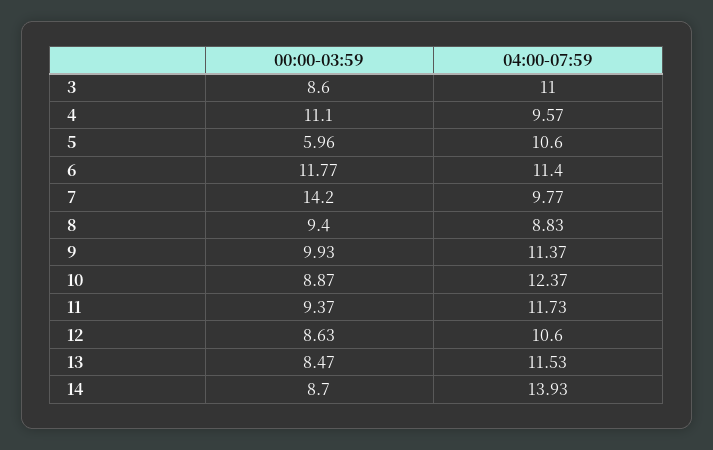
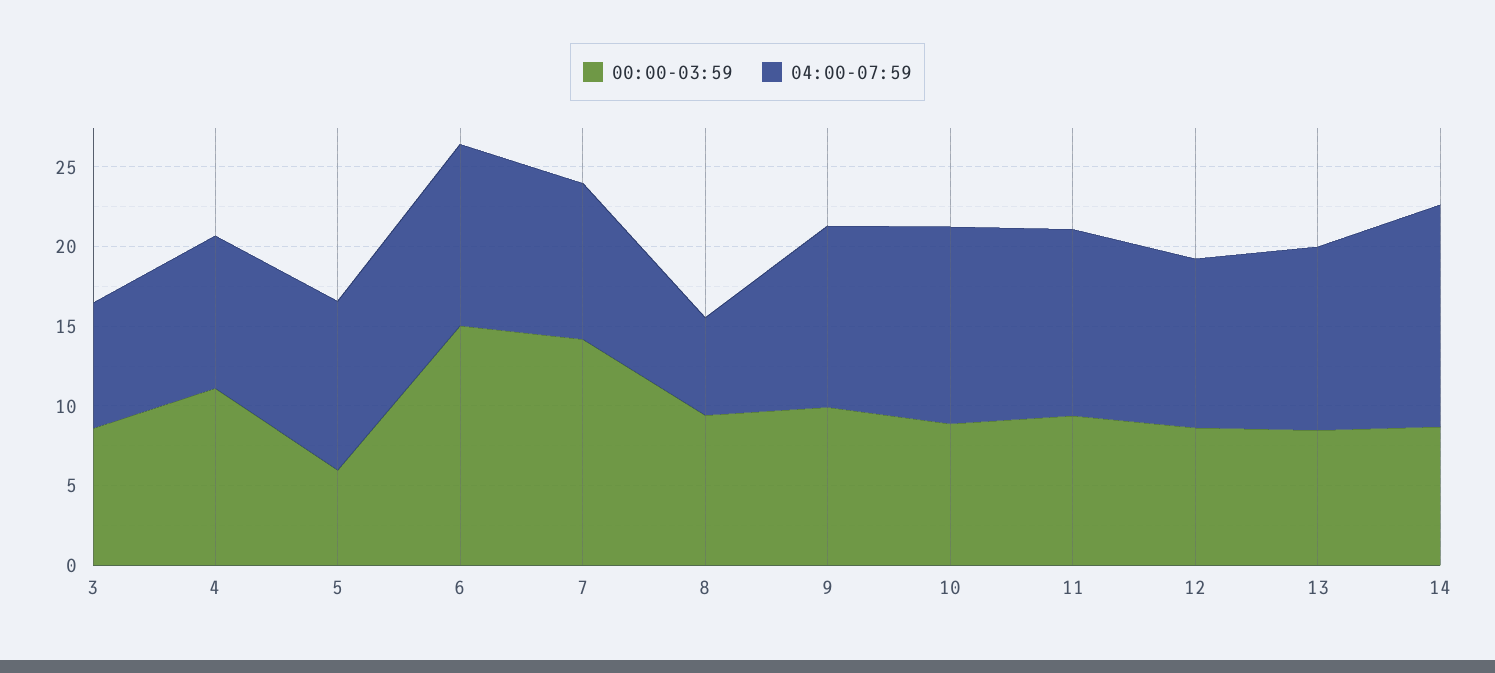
04:00-07:59, 3: 11 -> 8
00:00-03:59, 6: 11.77 -> 15
04:00-07:59, 8: 8.83 -> 6

